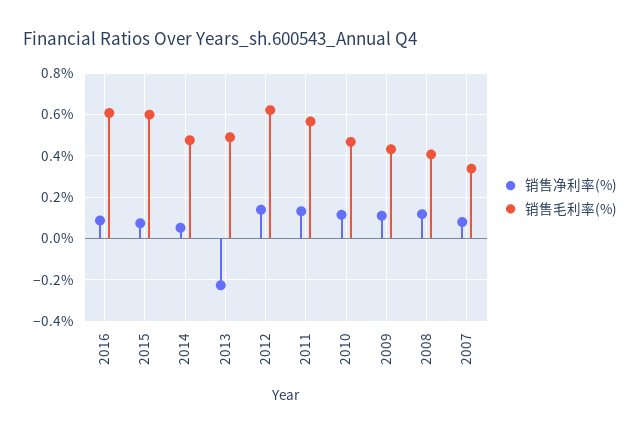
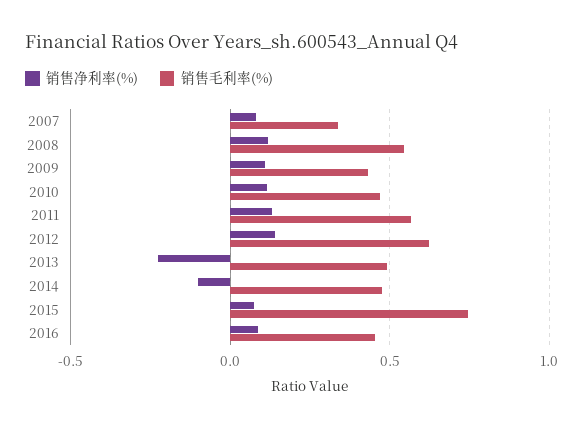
销售毛利率(%), 2016: 0.6 -> 0.45
销售毛利率(%), 2015: 0.6 -> 0.75
销售净利率(%), 2014: 0.05 -> -0.1
销售毛利率(%), 2008: 0.4 -> 0.55

